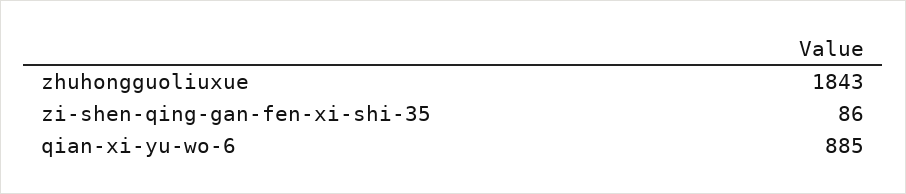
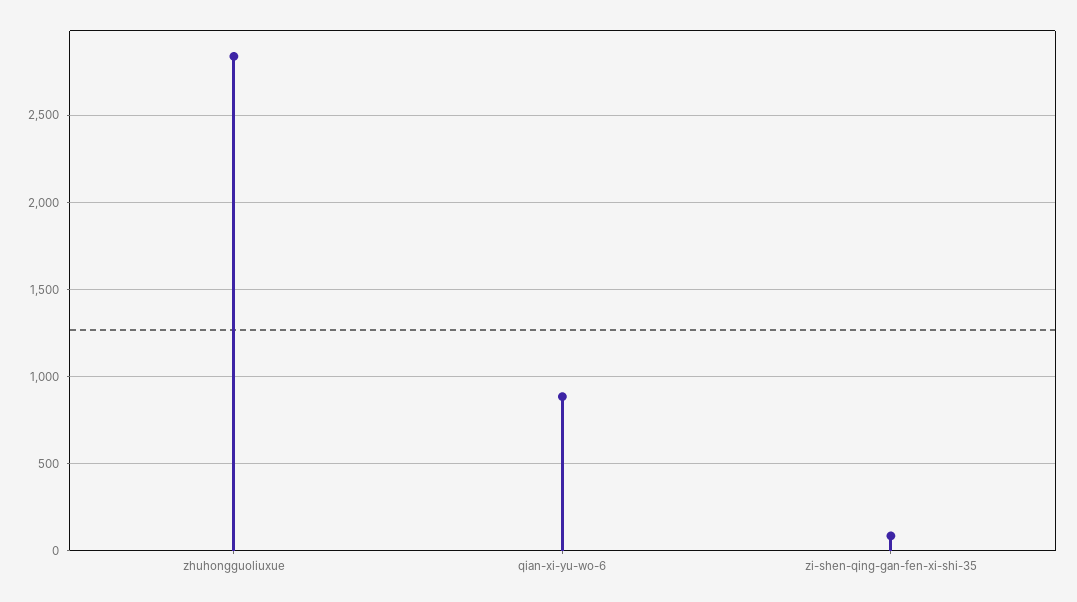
zhuhongguoliuxue: 1843 -> 2850

